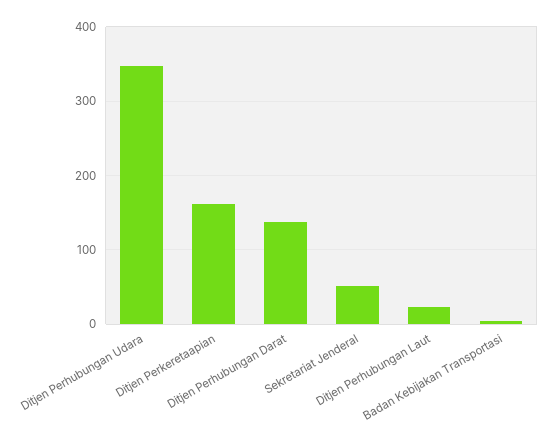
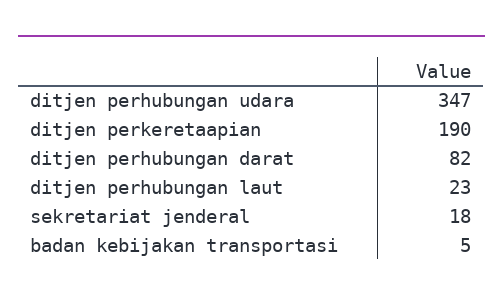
Ditjen Perkeretaapian: 160 -> 190
Ditjen Perhubungan Darat: 140 -> 82
Sekretariat Jenderal: 50 -> 18

